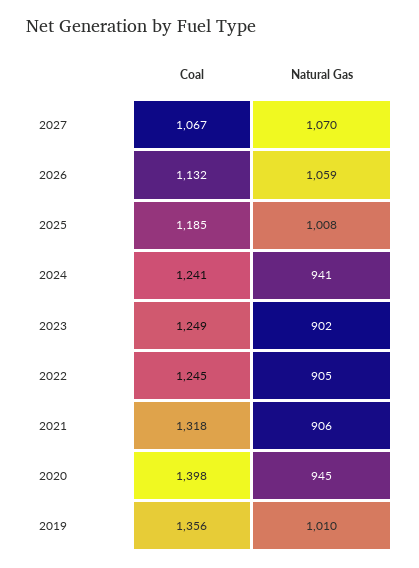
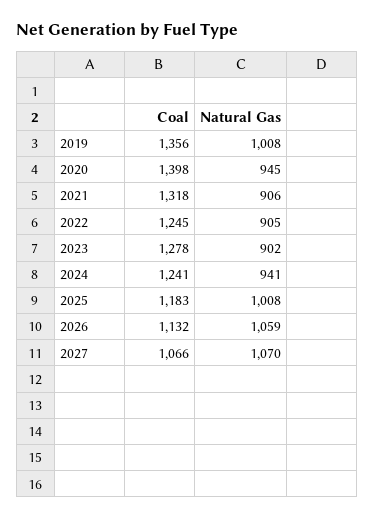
Coal, 2027: 1067 -> 1066
Coal, 2025: 1185 -> 1183
Coal, 2023: 1249 -> 1278
Natural Gas, 2019: 1010 -> 1008

